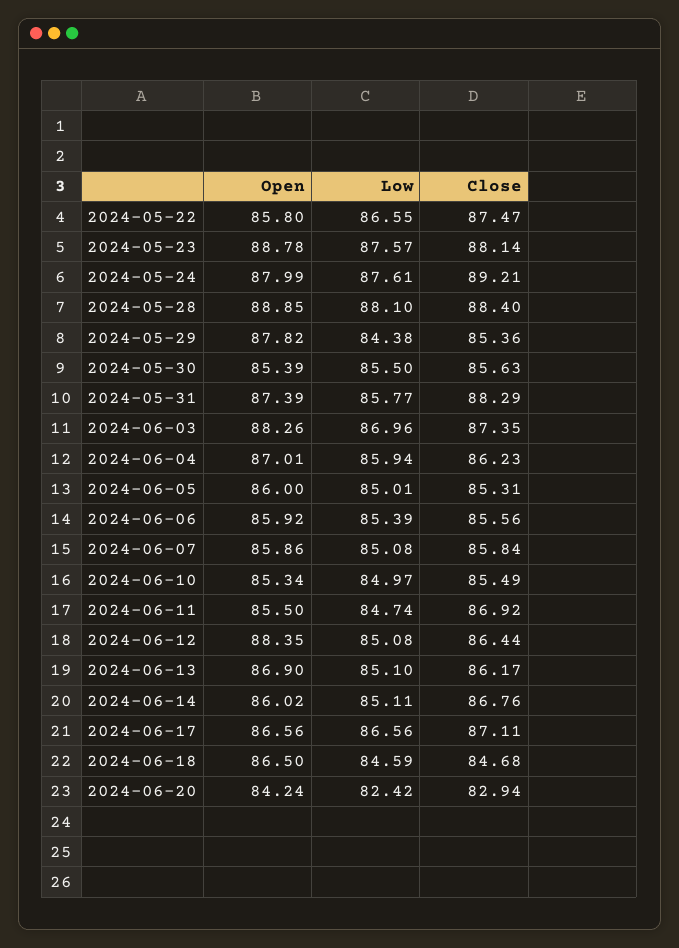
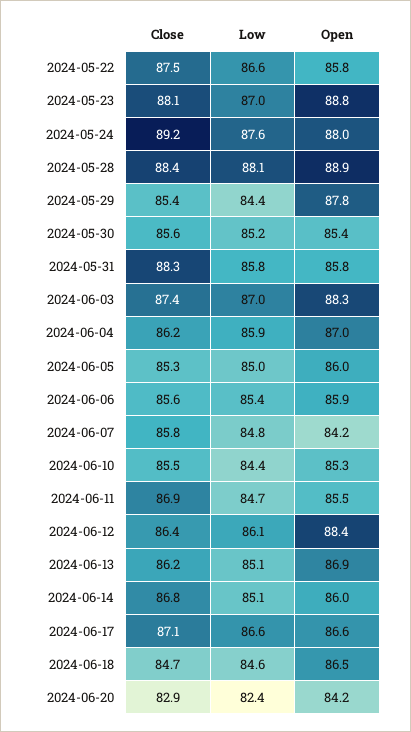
Low, 2024-05-23: 87.57 -> 87
Low, 2024-05-30: 85.5 -> 85.2
Open, 2024-05-31: 87.39 -> 85.8
Open, 2024-06-07: 85.86 -> 84.2
Low, 2024-06-07: 85.08 -> 84.8
Low, 2024-06-10: 84.97 -> 84.4
Low, 2024-06-12: 85.08 -> 86.1

